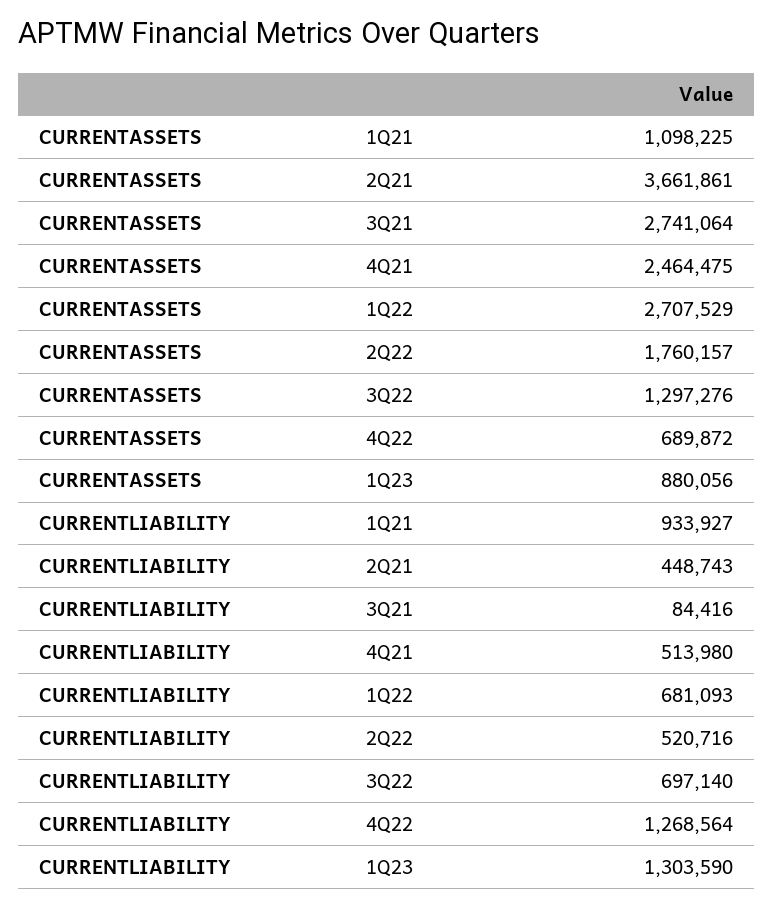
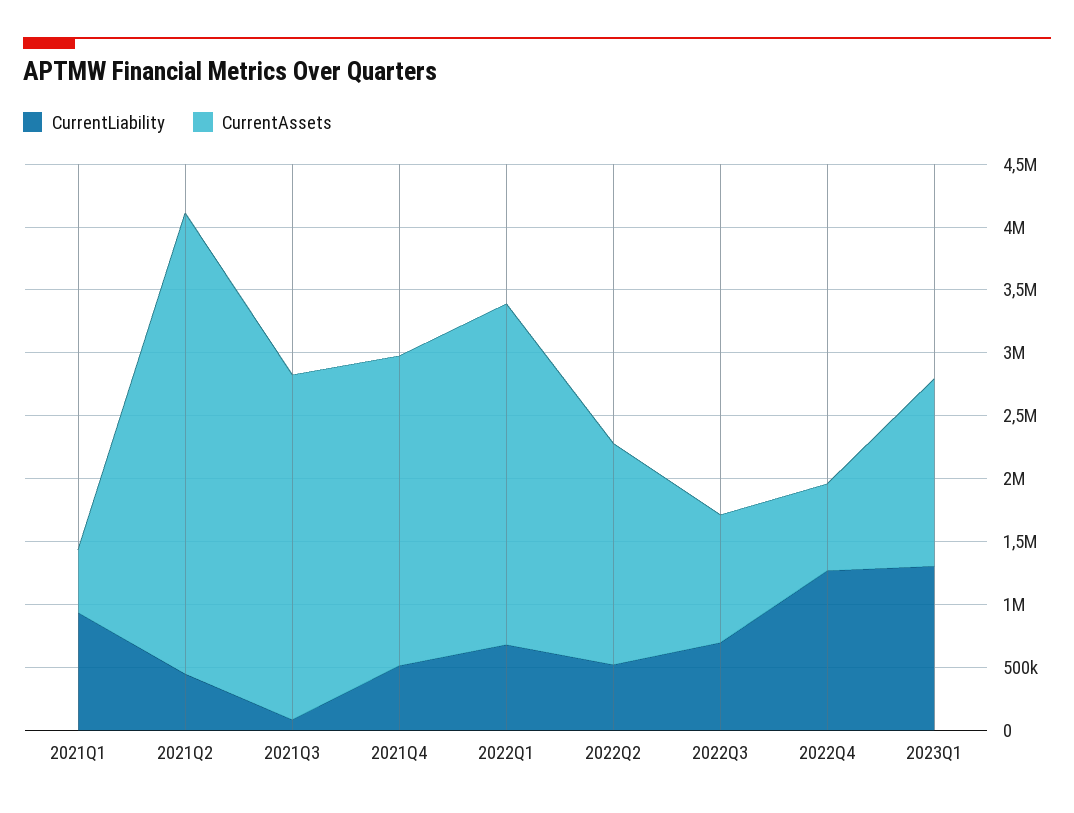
CURRENTASSETS, 1Q21: 1098225 -> 500000
CURRENTASSETS, 3Q22: 1297276 -> 1000000
CURRENTASSETS, 1Q23: 880056 -> 1500000

